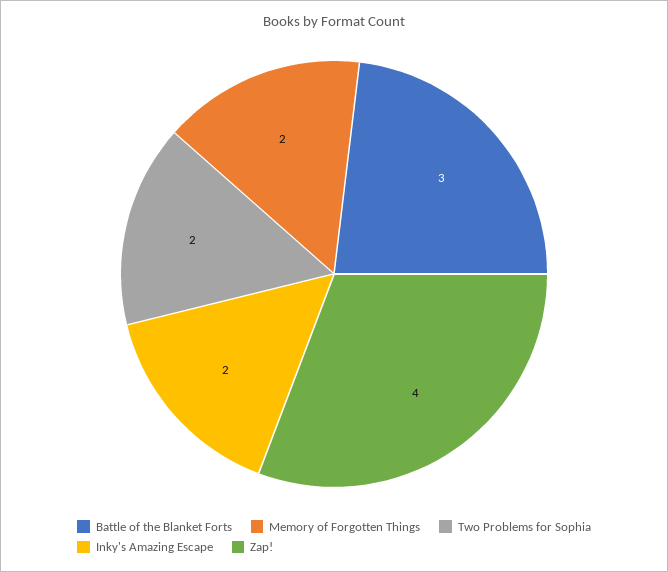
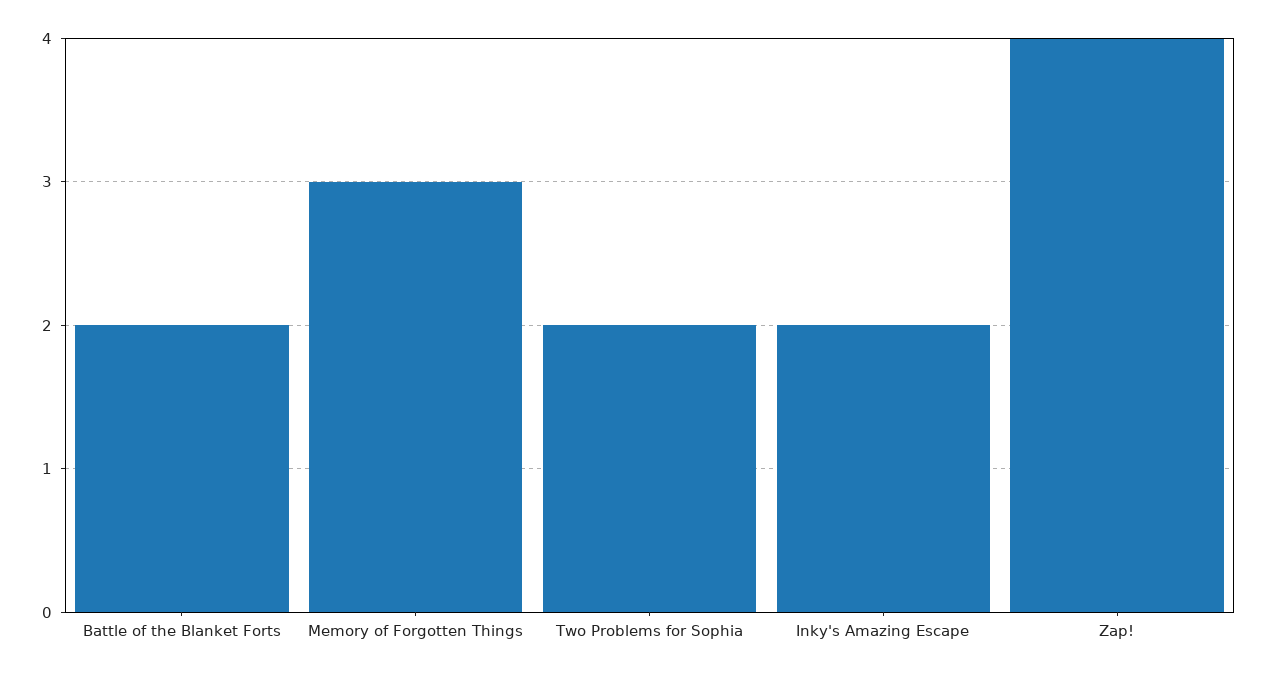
Battle of the Blanket Forts: 3 -> 2
Memory of Forgotten Things: 2 -> 3

